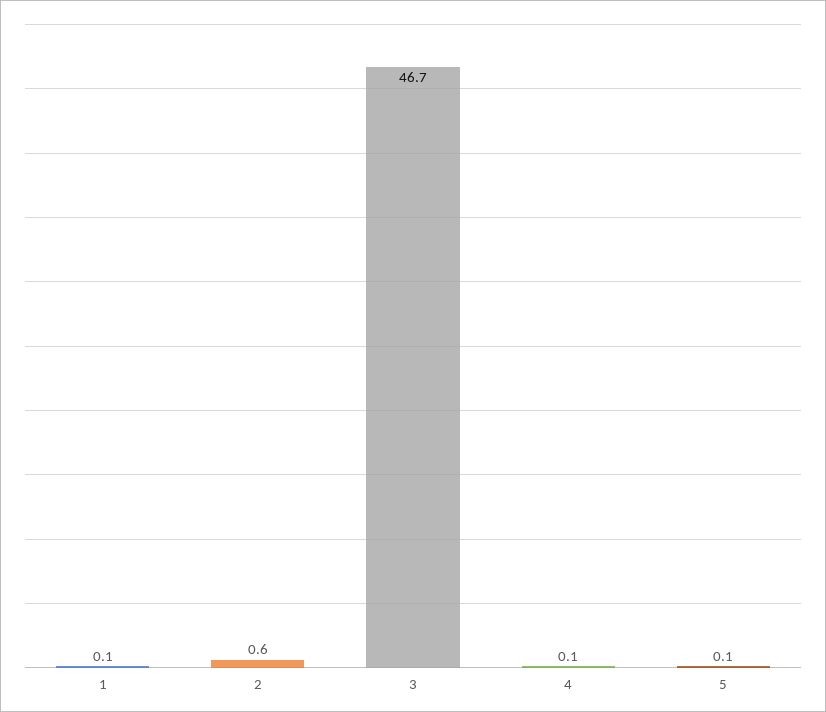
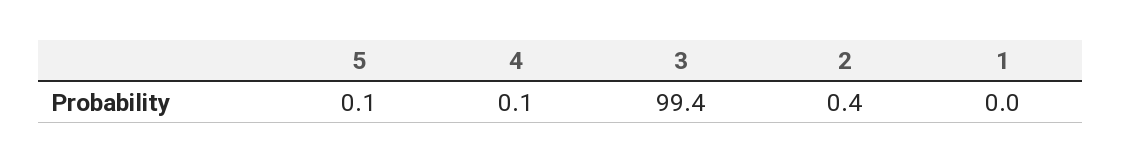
1: 0.1 -> 0
2: 0.6 -> 0.4
3: 46.7 -> 99.4

